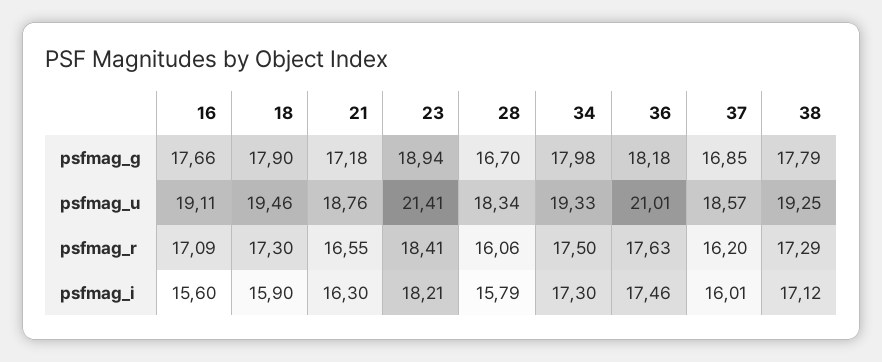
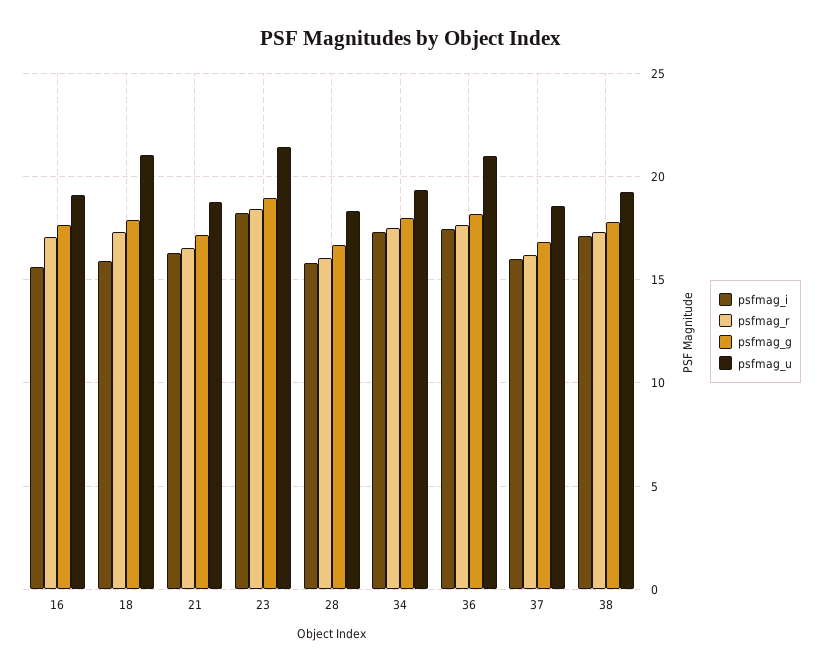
psfmag_u, 18: 19.46 -> 21

